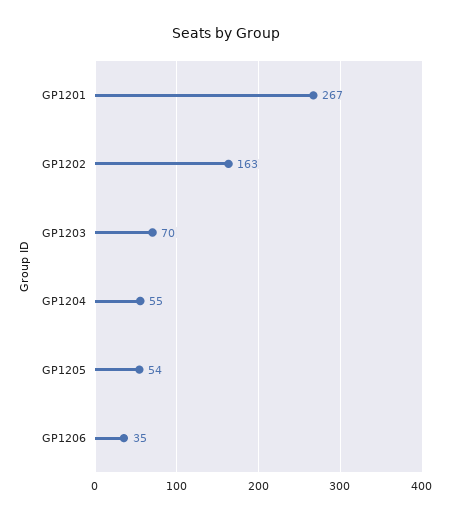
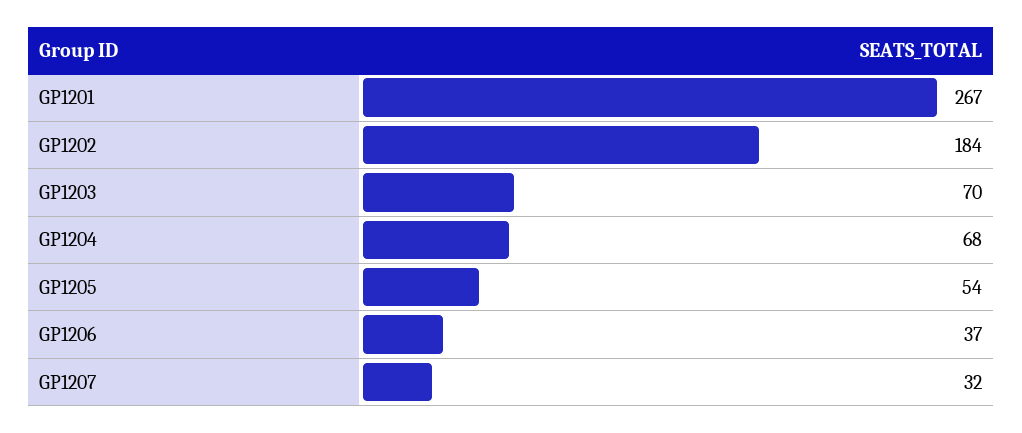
GP1202: 163 -> 184
GP1204: 55 -> 68
GP1206: 35 -> 37
GP1207: none -> 32

